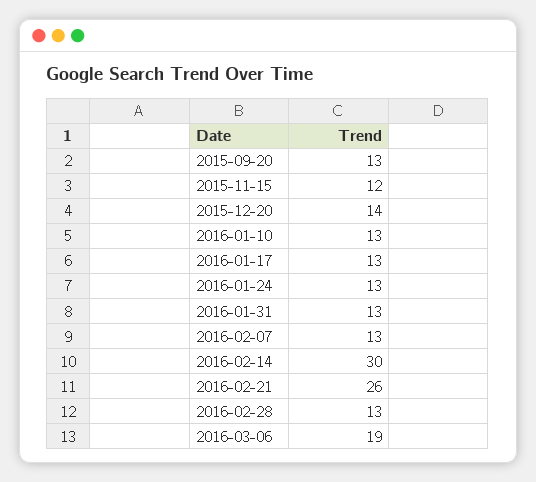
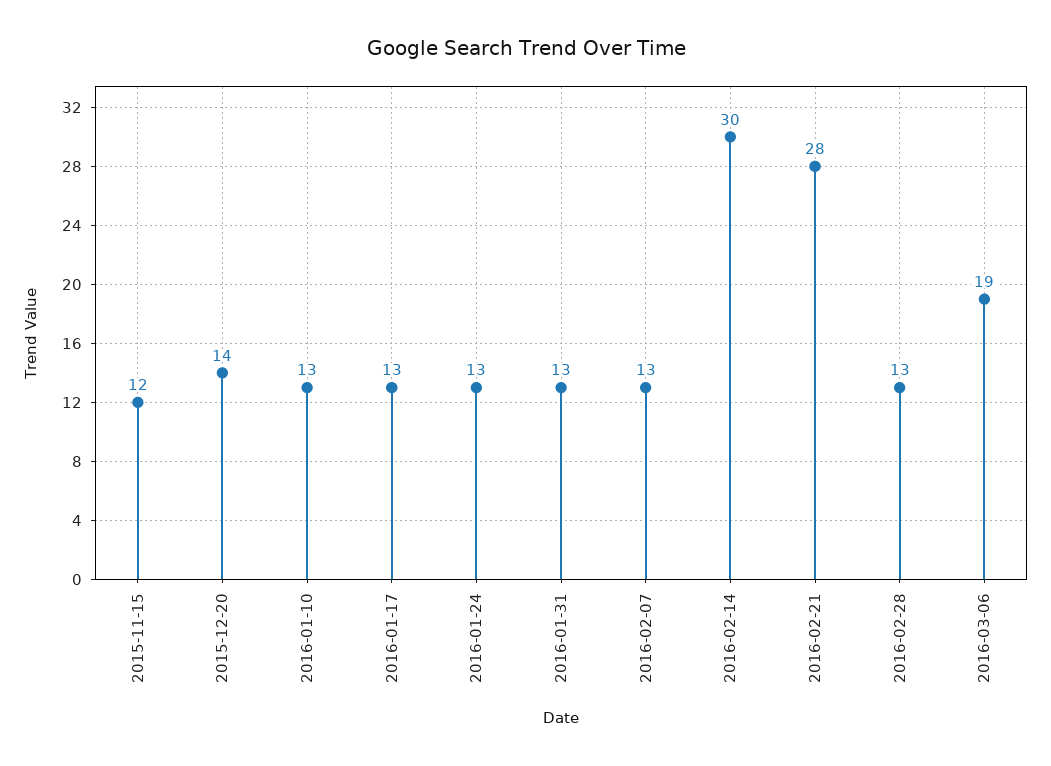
2015-09-20: 13 -> none
2016-02-21: 26 -> 28

